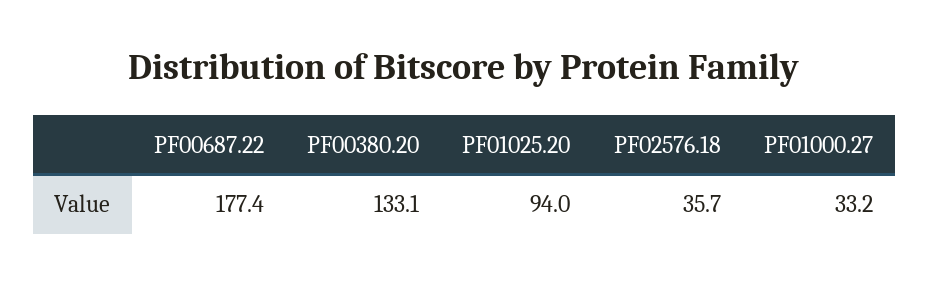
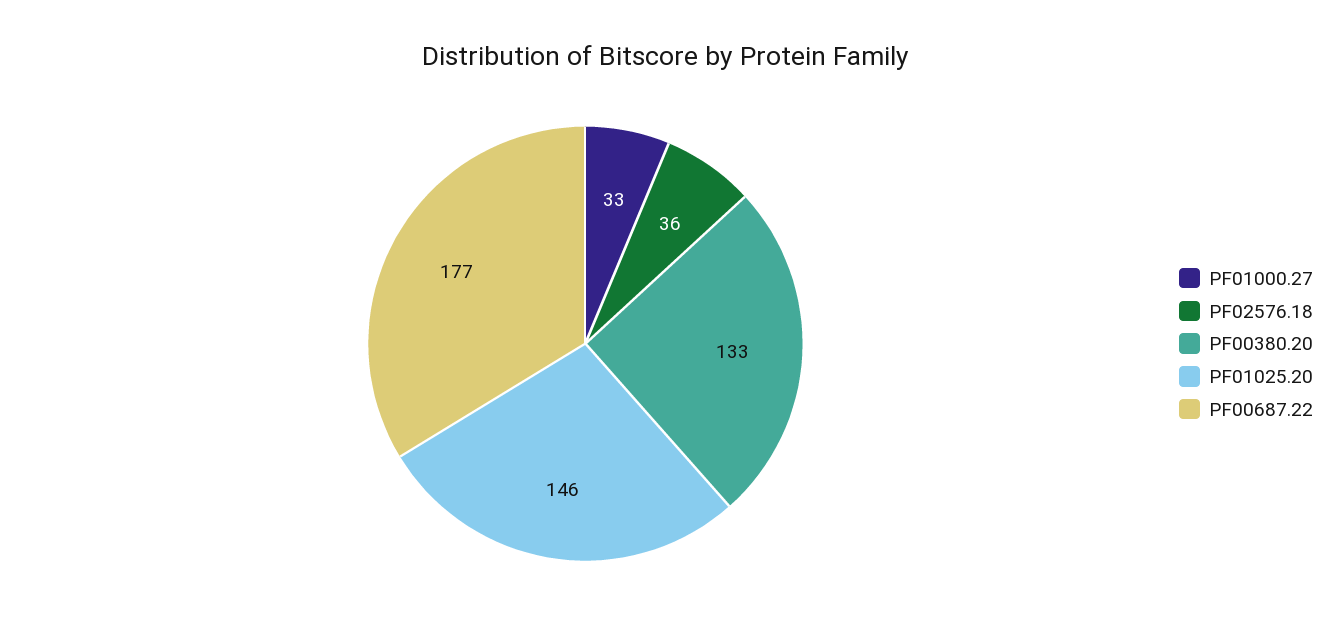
PF01025.20: 94 -> 146

